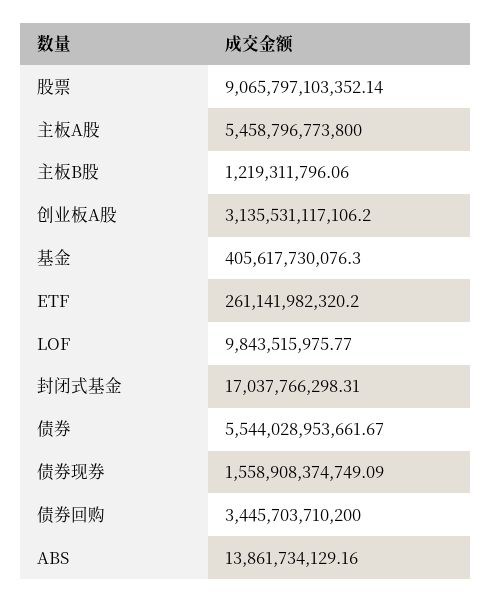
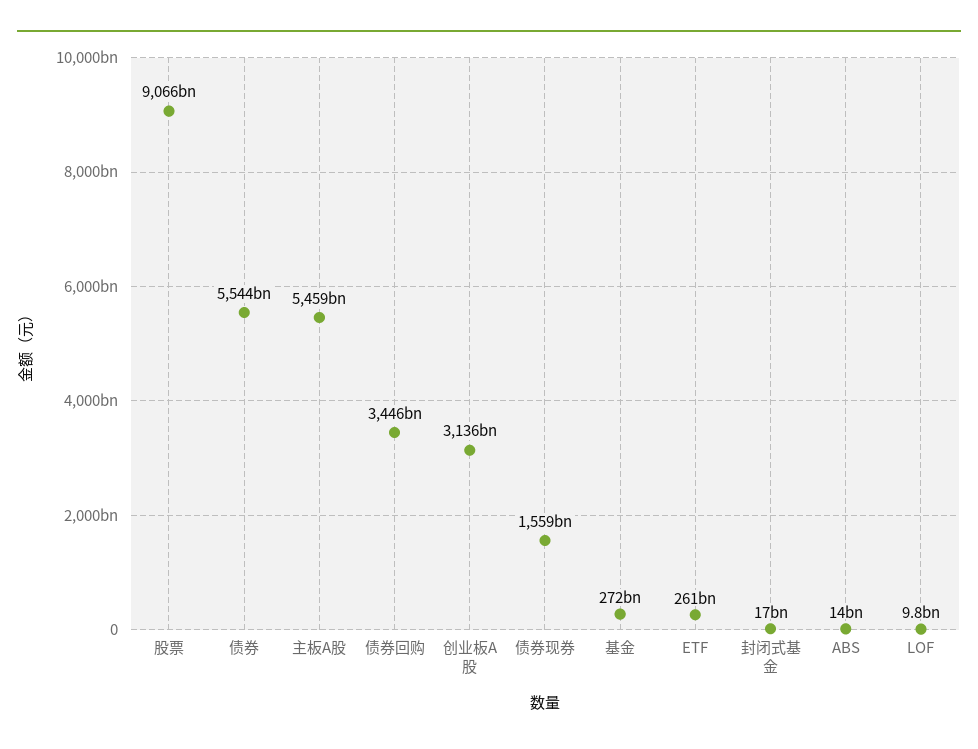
主板B股: 1219311796.06 -> none
基金: 405617730076.3 -> 272000000000

